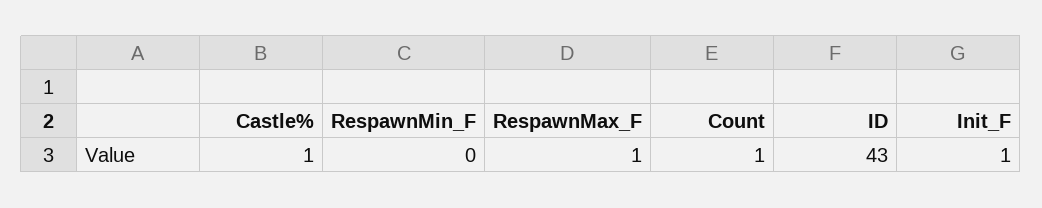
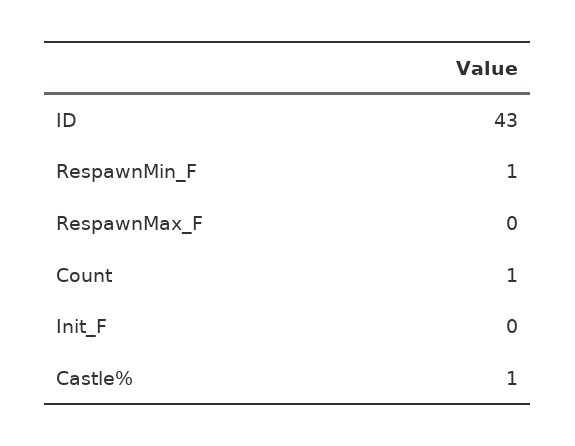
RespawnMin_F: 0 -> 1
RespawnMax_F: 1 -> 0
Init_F: 1 -> 0

